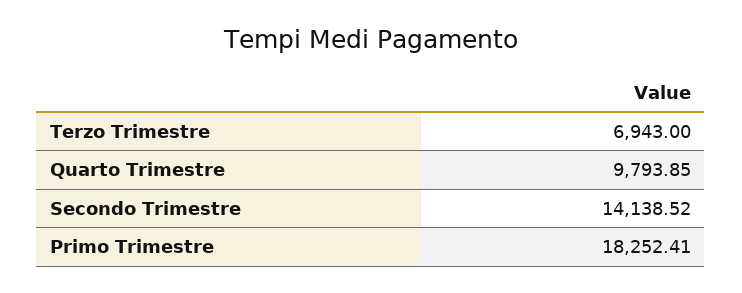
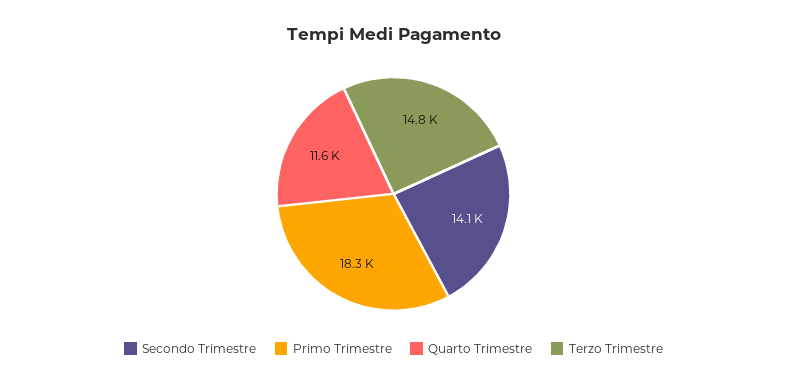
Terzo Trimestre: 6943 -> 14800
Quarto Trimestre: 9793.85 -> 11600

